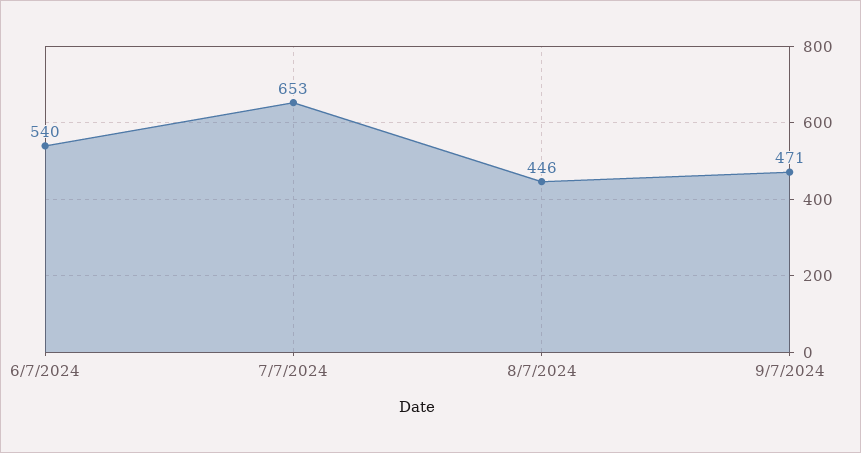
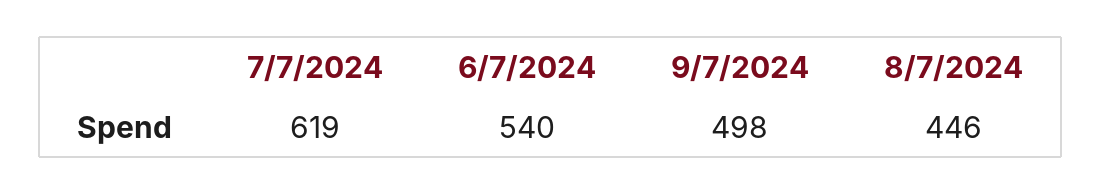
7/7/2024: 653 -> 619
9/7/2024: 471 -> 498

